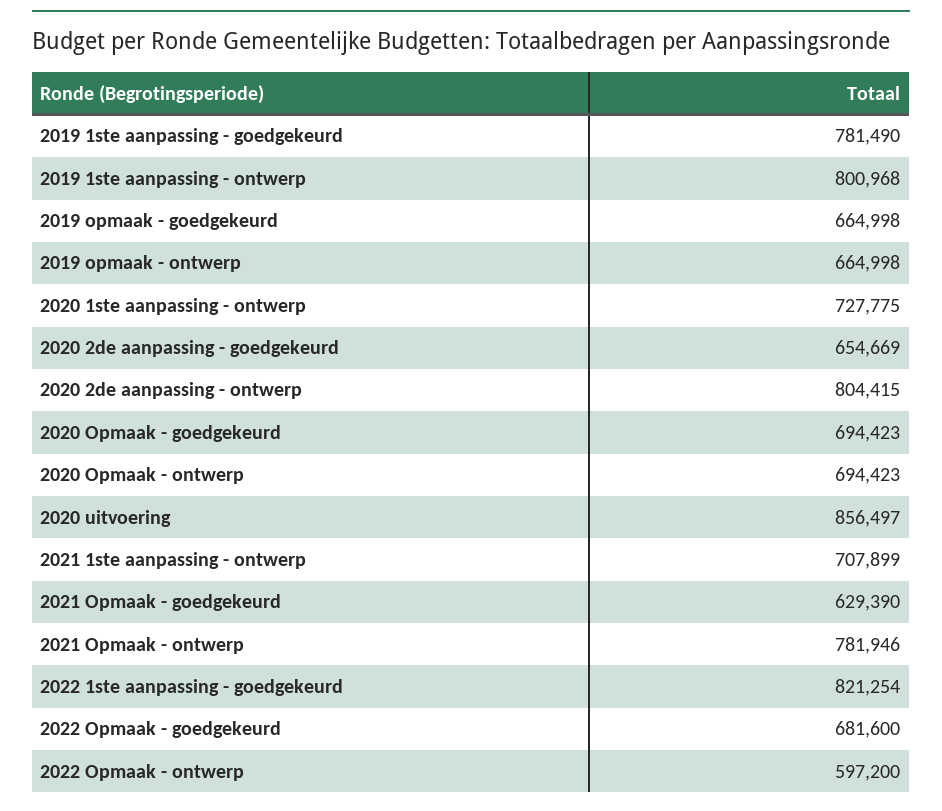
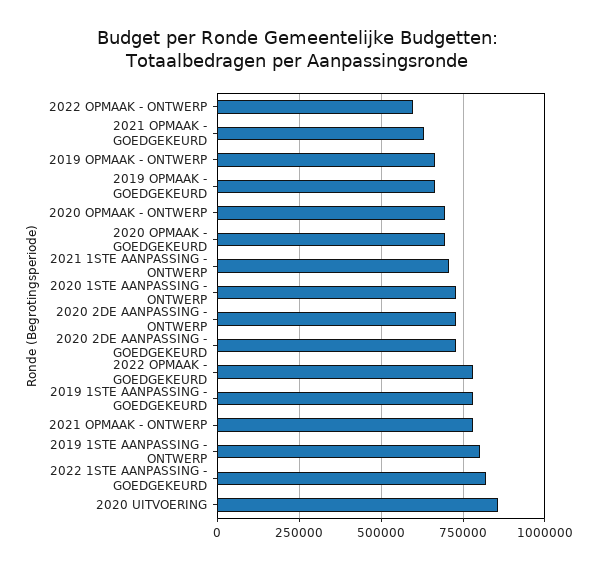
2020 2de aanpassing - goedgekeurd: 654669 -> 725000
2020 2de aanpassing - ontwerp: 804415 -> 725000
2022 Opmaak - goedgekeurd: 681600 -> 775000

